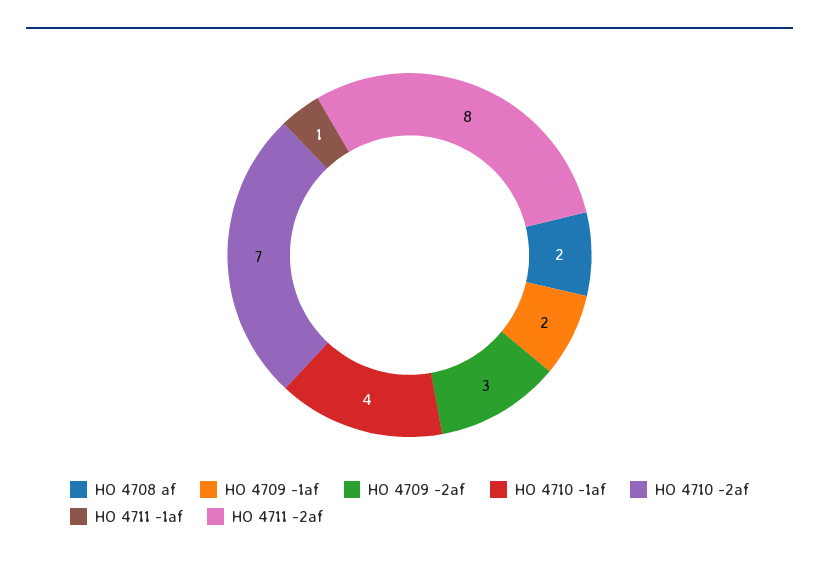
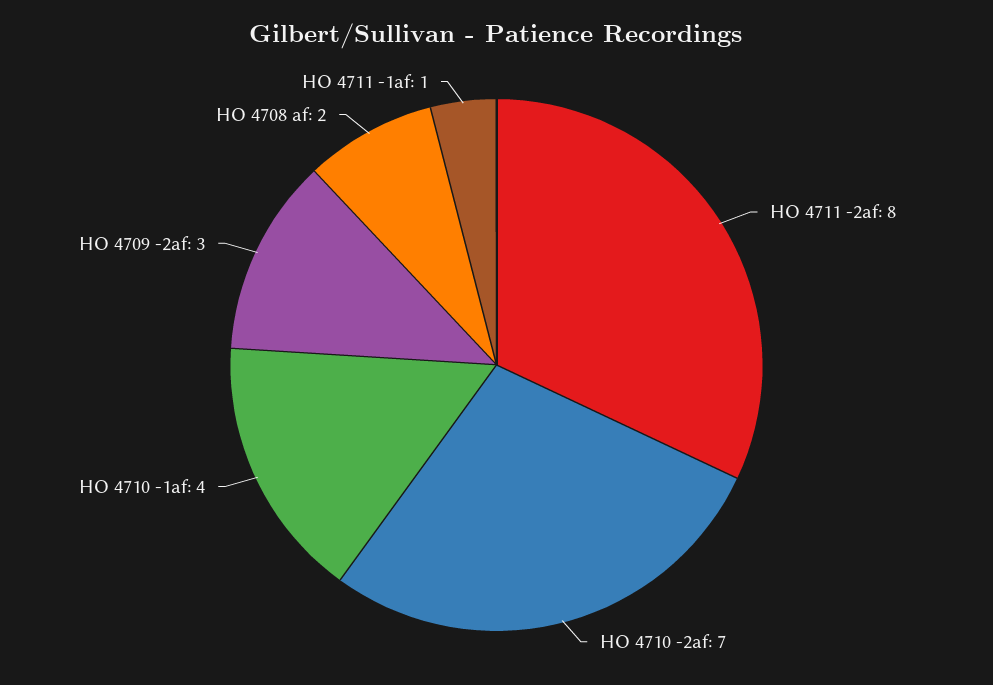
HO 4709 -1af: 2 -> none

